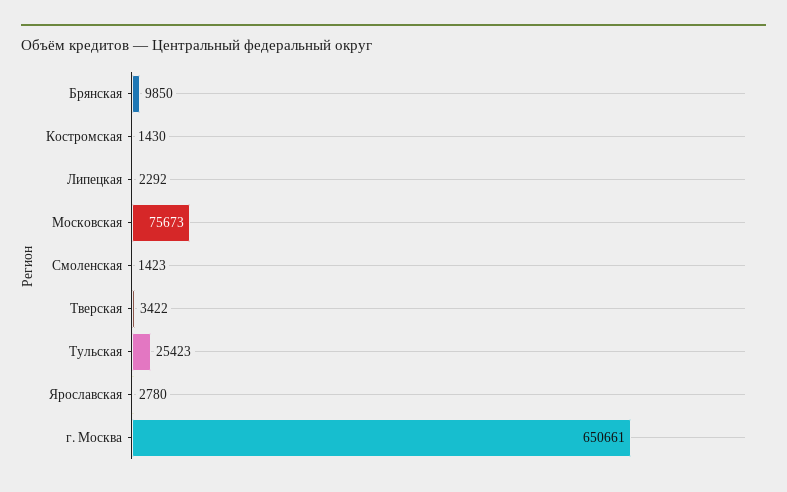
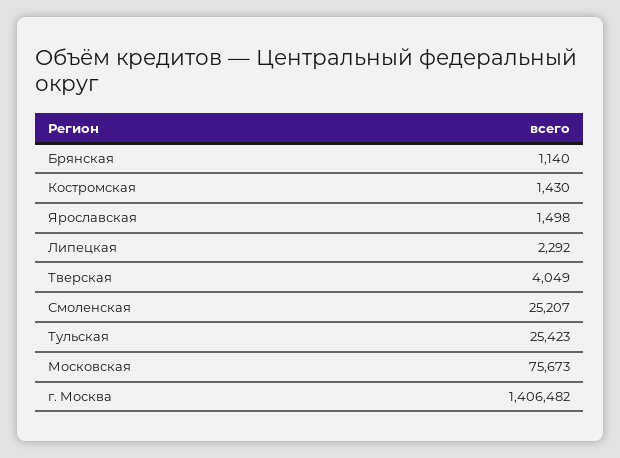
Брянская: 9850 -> 1140
Смоленская: 1423 -> 25207
Тверская: 3422 -> 4049
Ярославская: 2780 -> 1498
г. Москва: 650661 -> 1406482

